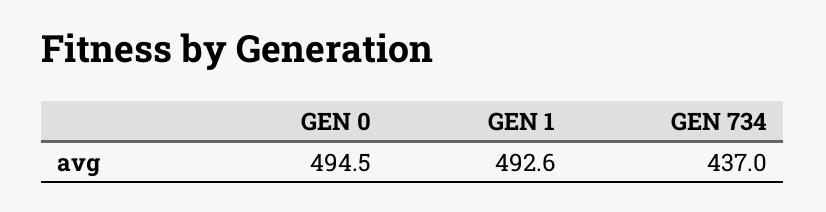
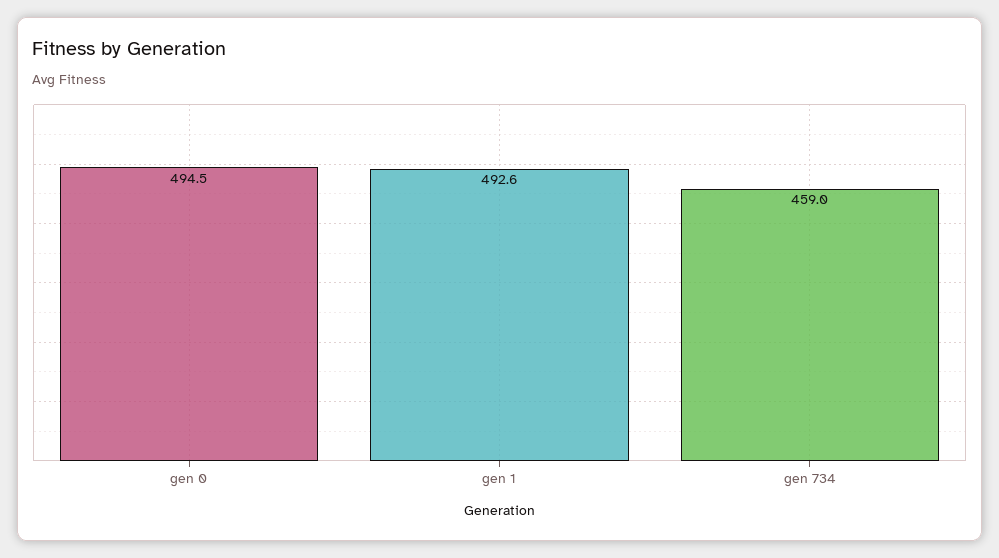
GEN 734: 437 -> 459

